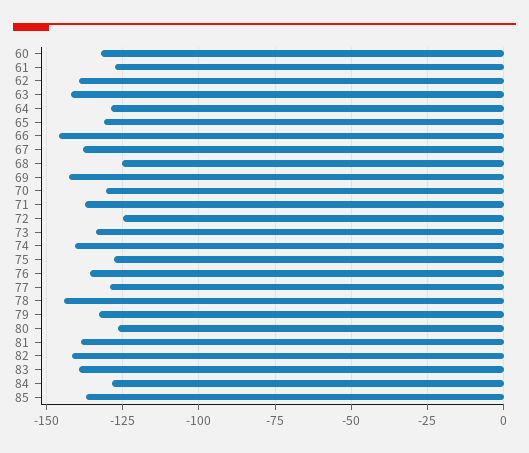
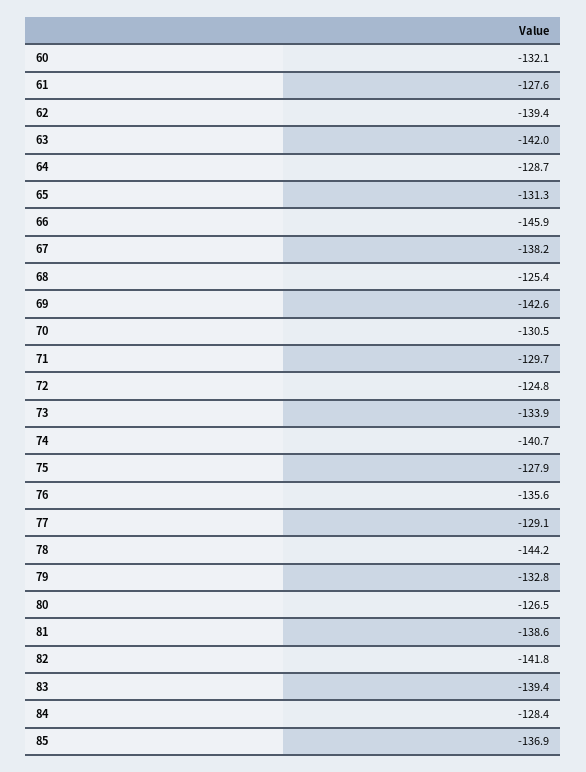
71: -137.5 -> -129.7

